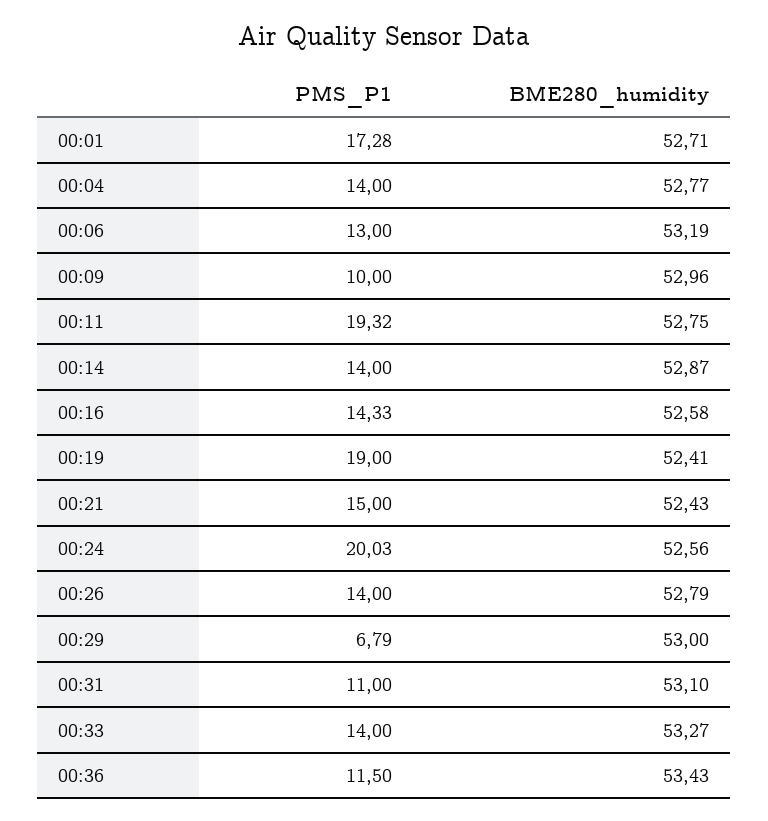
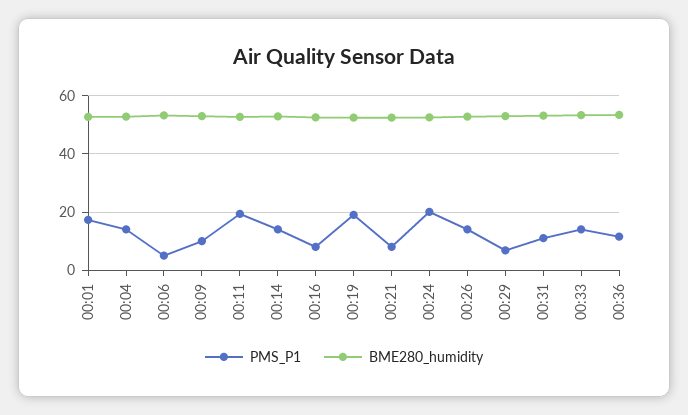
PMS_P1, 00:06: 13 -> 5
PMS_P1, 00:16: 14.33 -> 7.5
PMS_P1, 00:21: 15 -> 7.5

